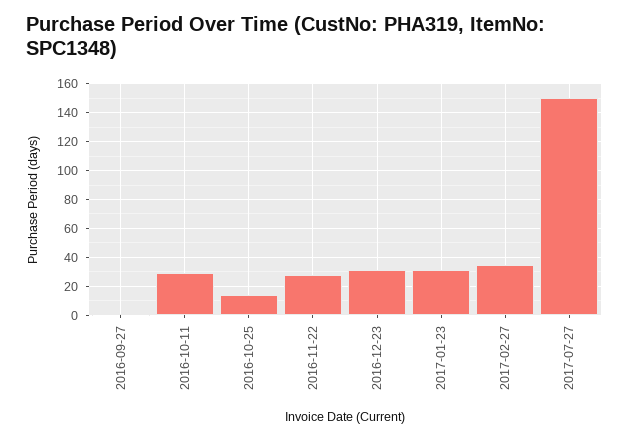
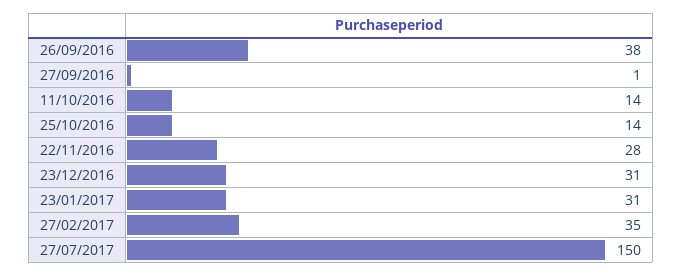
2016-10-11: 30 -> 14
26/09/2016: none -> 38

